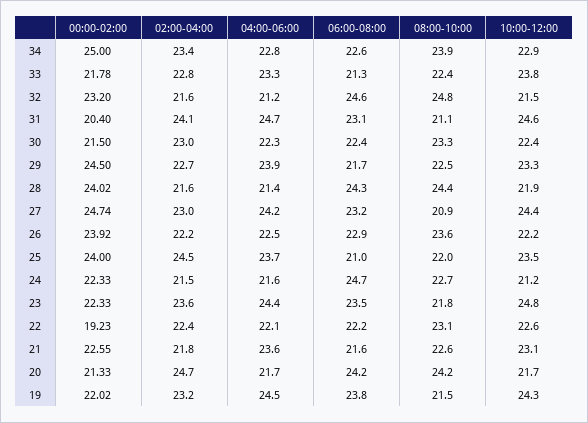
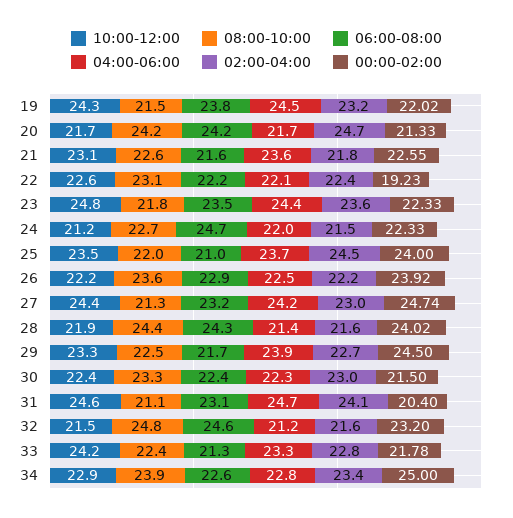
10:00-12:00, 33: 23.8 -> 24.2
08:00-10:00, 27: 20.9 -> 21.3
04:00-06:00, 24: 21.6 -> 22

